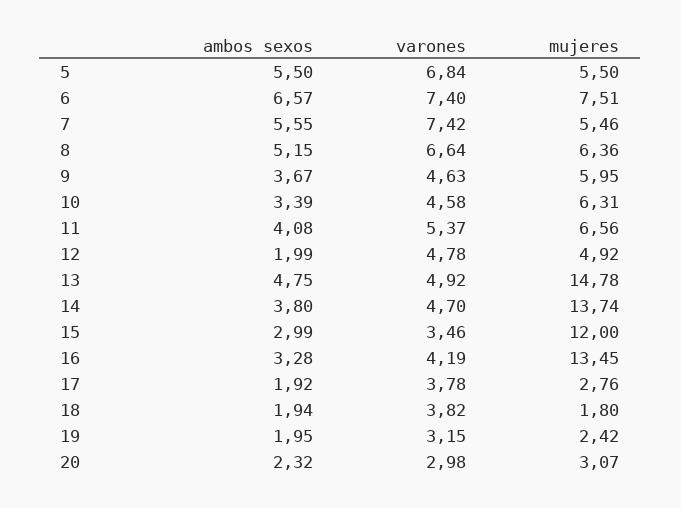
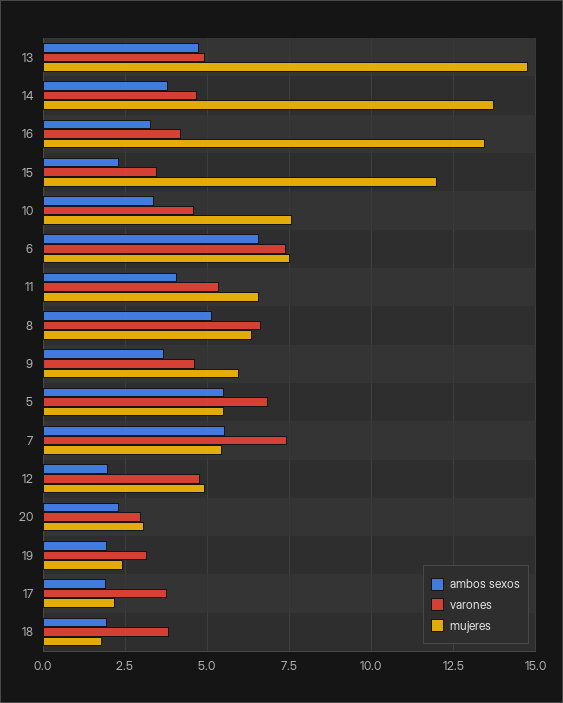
mujeres, 10: 6.31 -> 7.5
ambos sexos, 15: 2.99 -> 2.25
mujeres, 17: 2.76 -> 2.25

